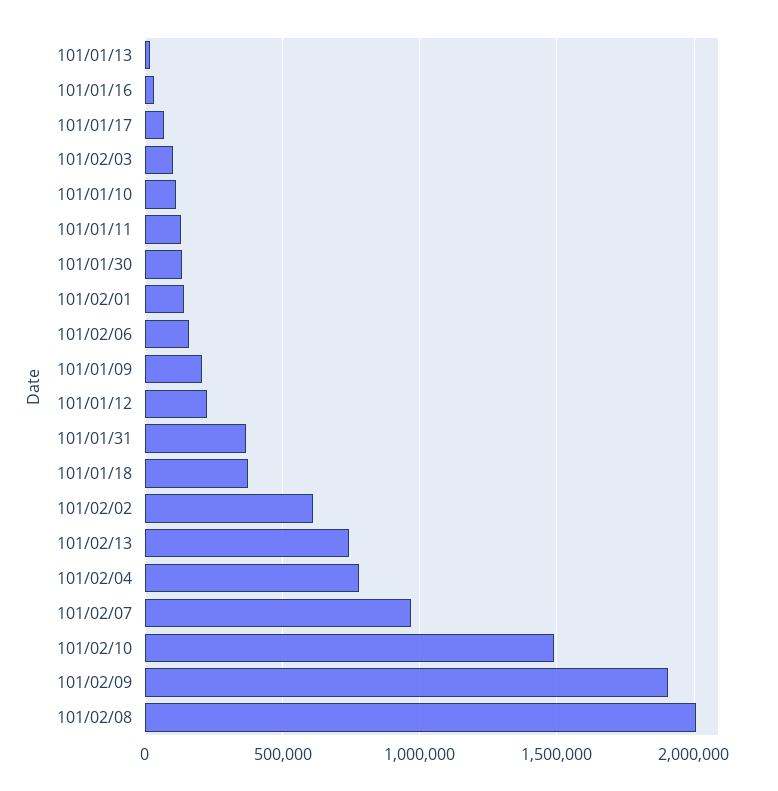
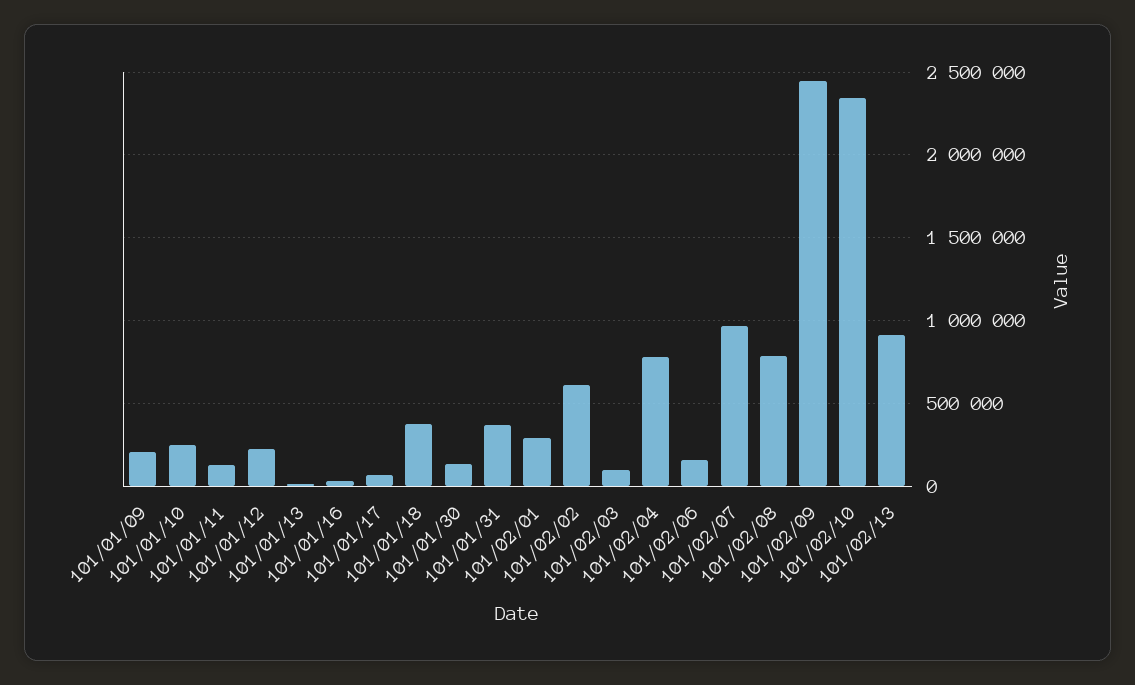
101/01/10: 100000 -> 250000
101/02/01: 150000 -> 300000
101/02/13: 750000 -> 900000
101/02/10: 1500000 -> 2350000
101/02/09: 1900000 -> 2450000
101/02/08: 2000000 -> 800000

